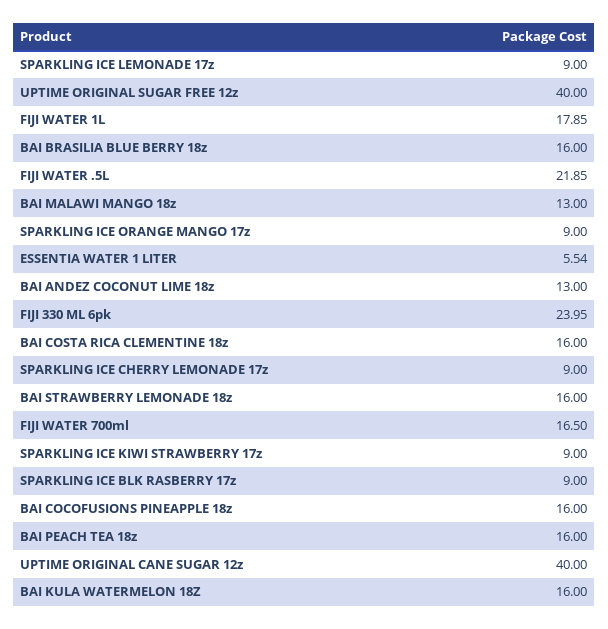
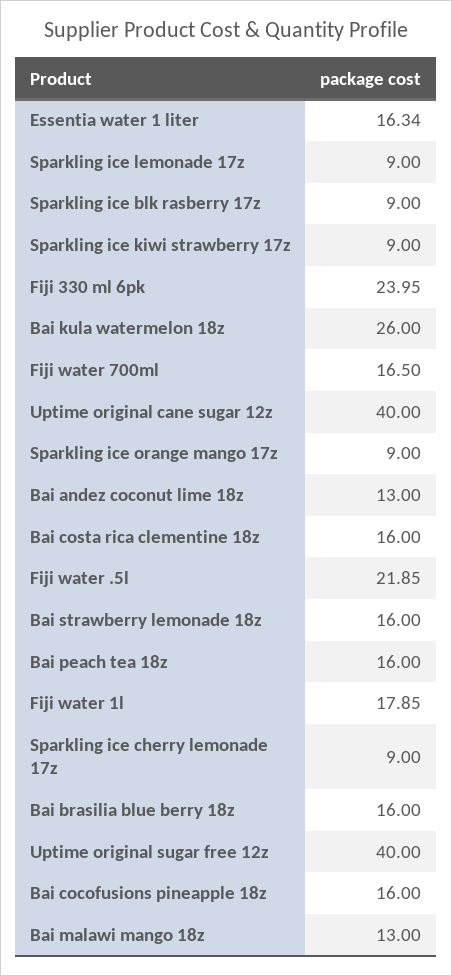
ESSENTIA WATER 1 LITER: 5.54 -> 16.34
BAI KULA WATERMELON 18Z: 16 -> 26

